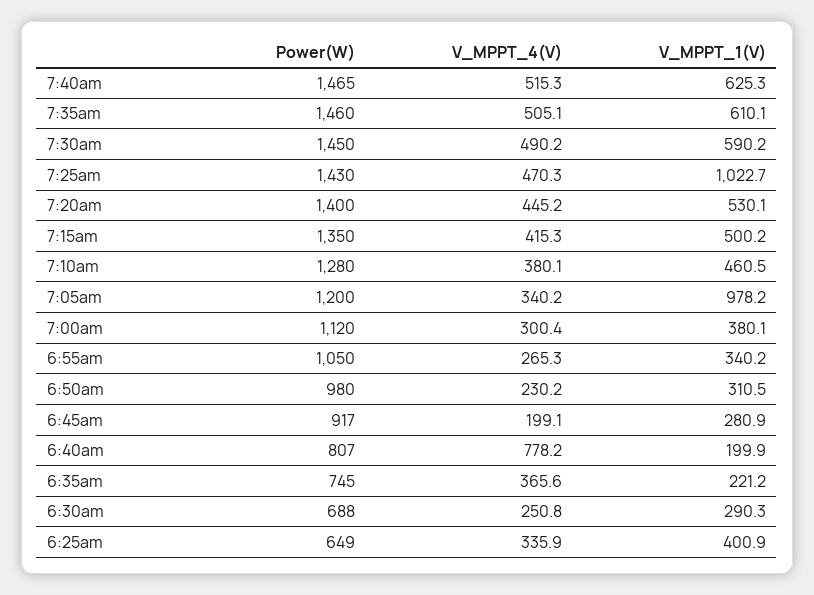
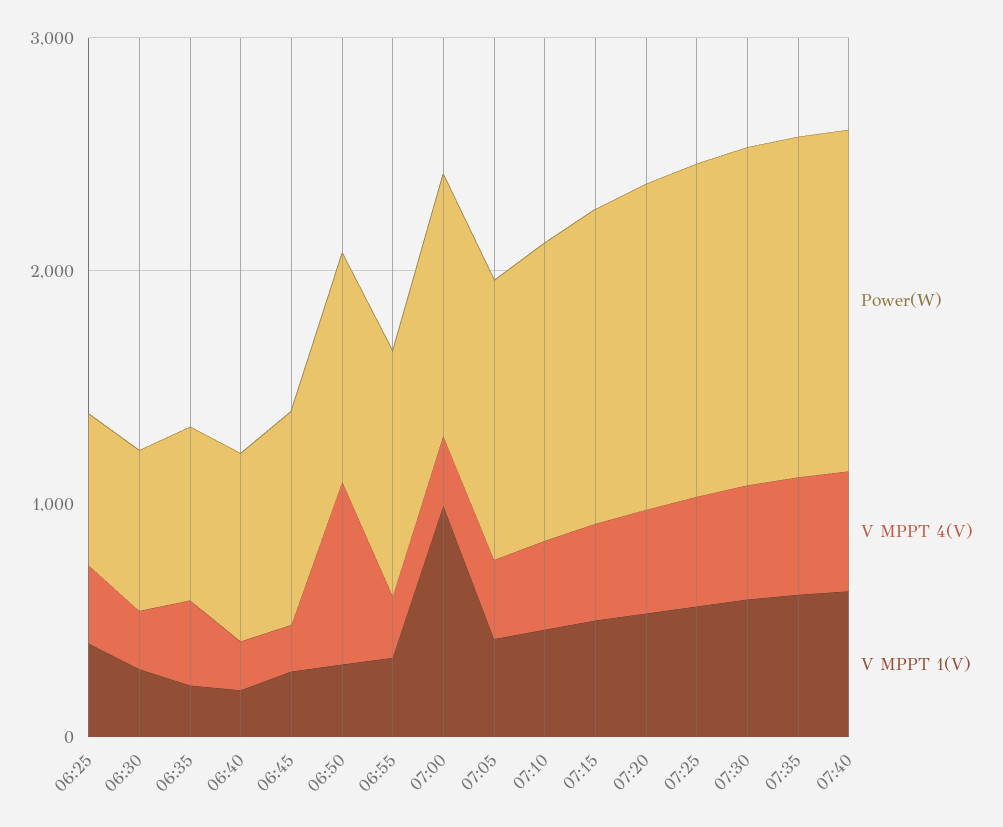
V_MPPT_1(V), 7:25am: 1022.7 -> 600
V_MPPT_1(V), 7:05am: 978.2 -> 400
V_MPPT_1(V), 7:00am: 380.1 -> 1000
V_MPPT_4(V), 6:50am: 230.2 -> 800
V_MPPT_4(V), 6:40am: 778.2 -> 200

